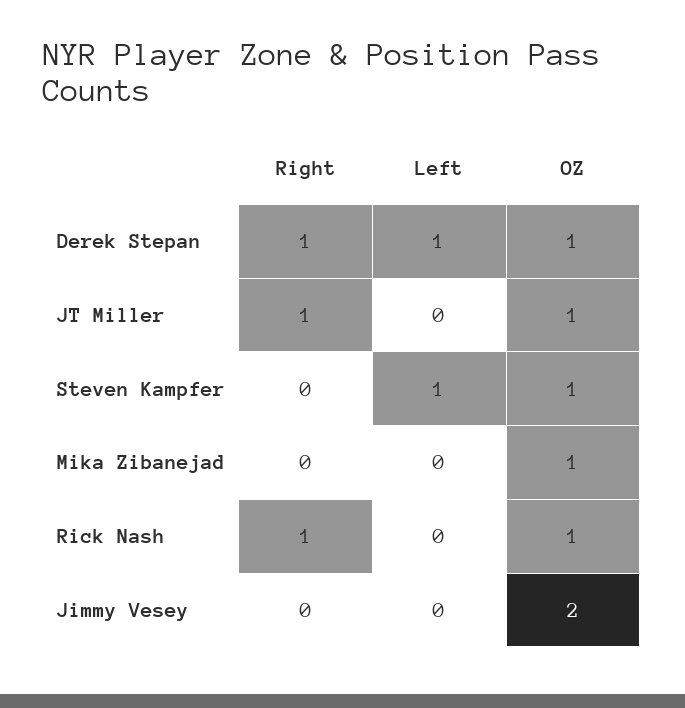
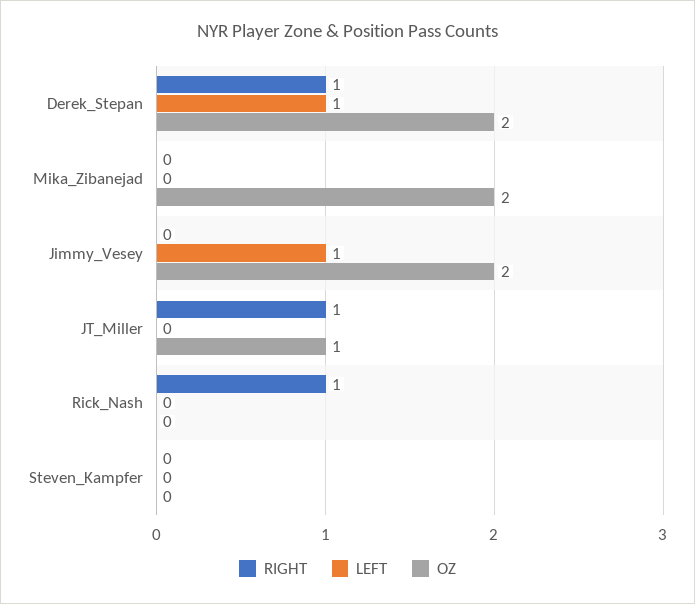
OZ, Derek Stepan: 1 -> 2
Left, Steven Kampfer: 1 -> 0
OZ, Steven Kampfer: 1 -> 0
OZ, Mika Zibanejad: 1 -> 2
OZ, Rick Nash: 1 -> 0
Left, Jimmy Vesey: 0 -> 1

